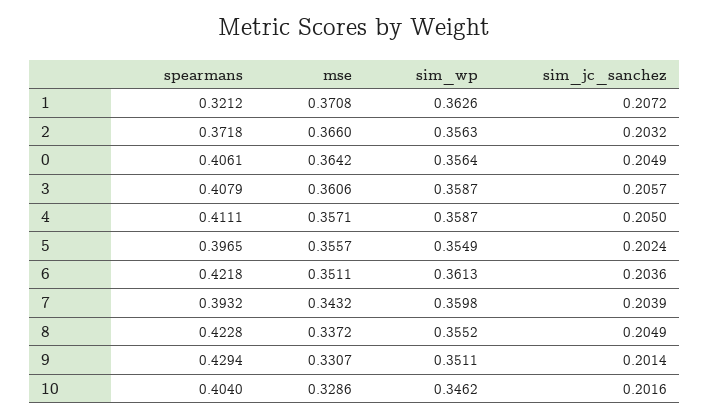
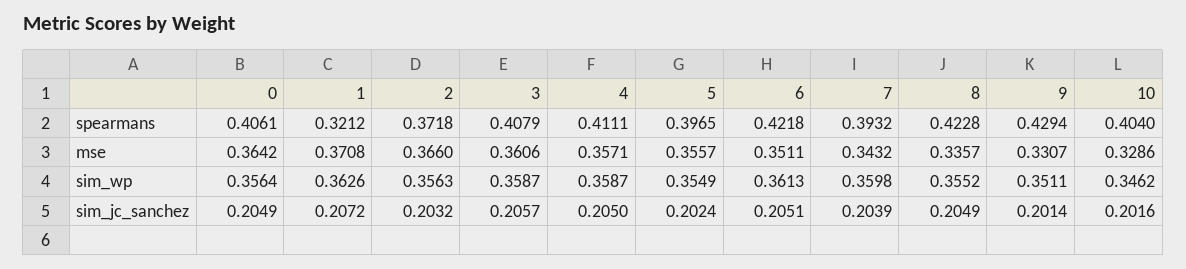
sim_jc_sanchez, 6: 0.2036 -> 0.2051
mse, 8: 0.3372 -> 0.3357

